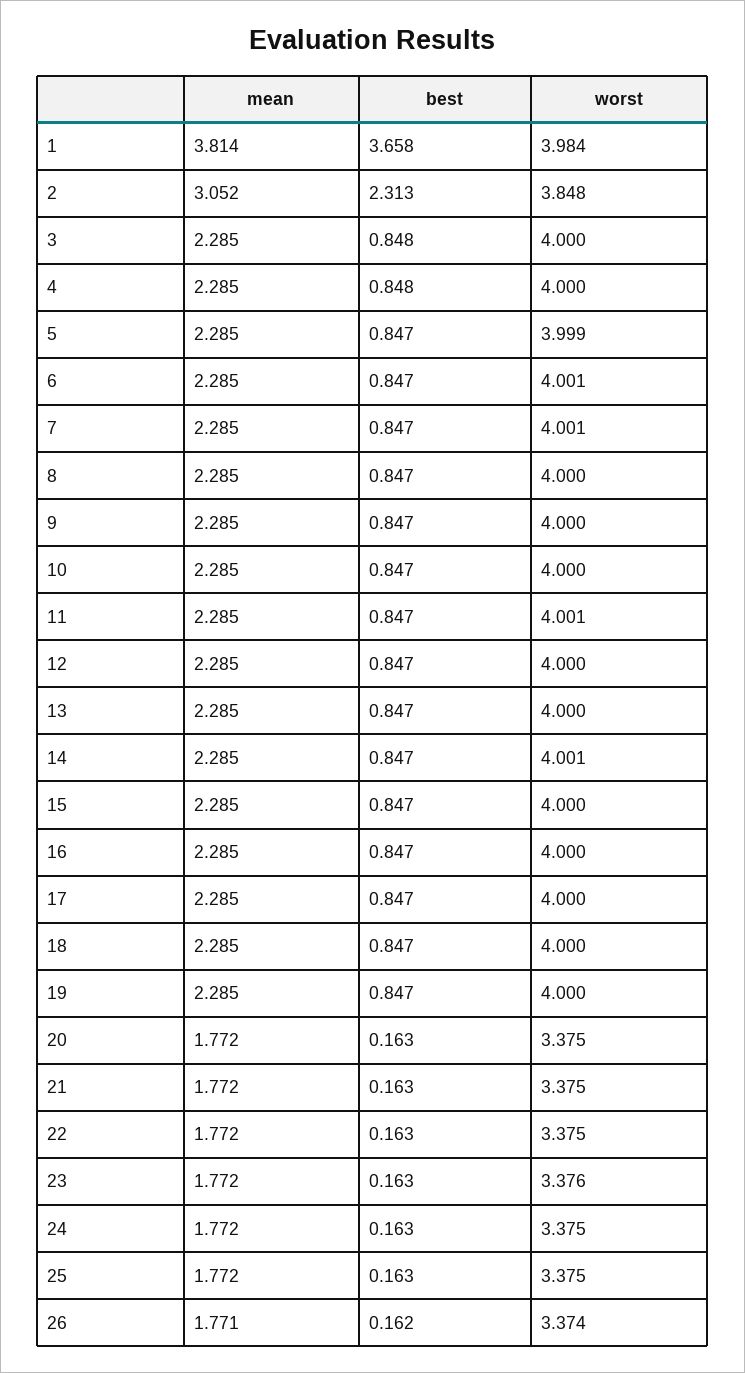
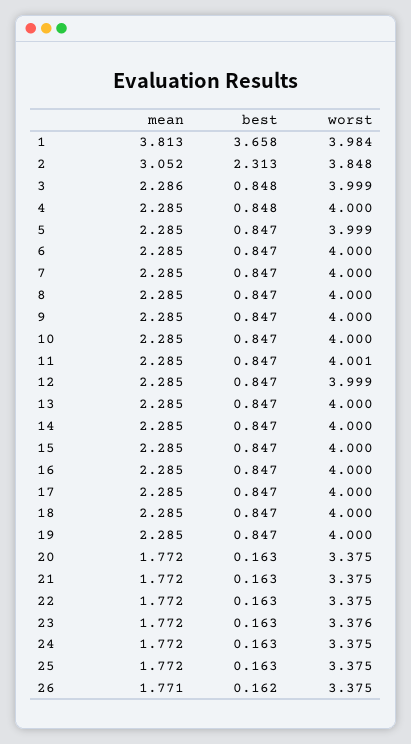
mean, 1: 3.814 -> 3.813
mean, 3: 2.285 -> 2.286
worst, 3: 4 -> 3.999
worst, 6: 4.001 -> 4
worst, 7: 4.001 -> 4
worst, 12: 4 -> 3.999
worst, 14: 4.001 -> 4
worst, 26: 3.374 -> 3.375

